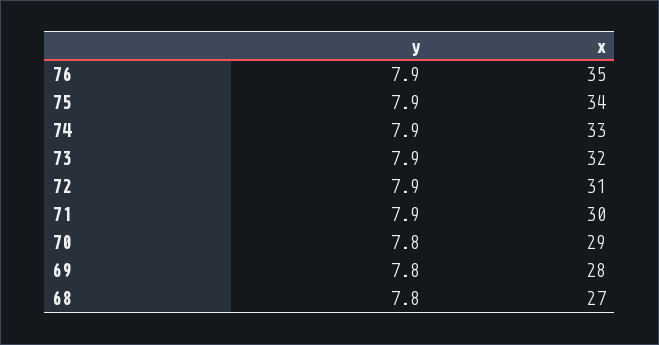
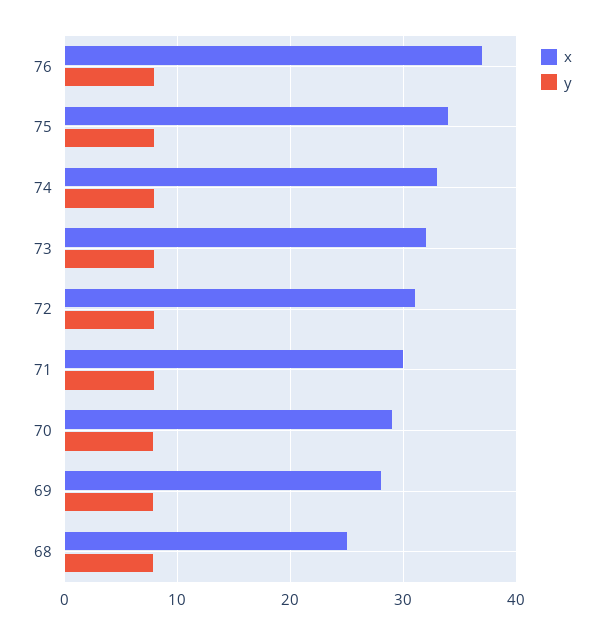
x, 76: 35 -> 37
x, 68: 27 -> 25

